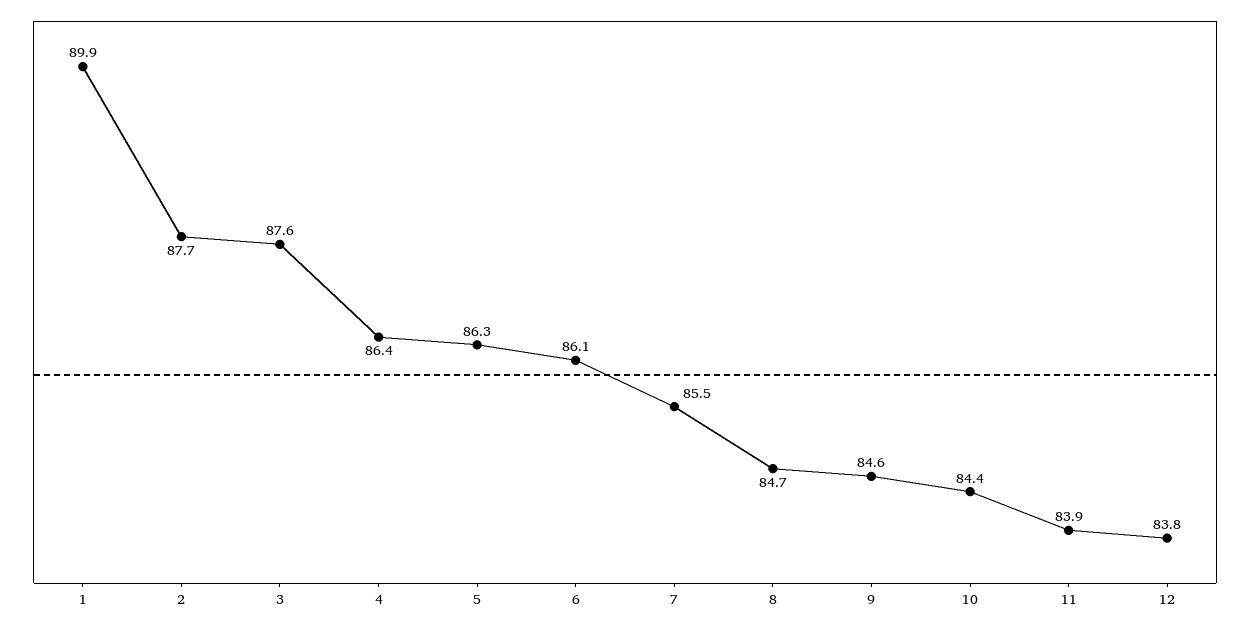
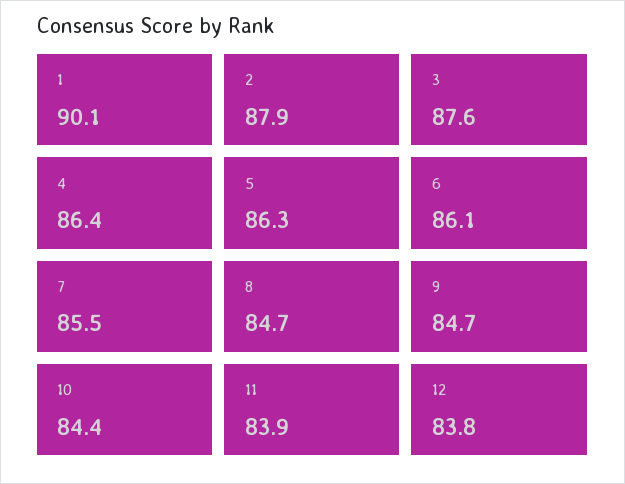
1: 89.9 -> 90.1
2: 87.7 -> 87.9
9: 84.6 -> 84.7

